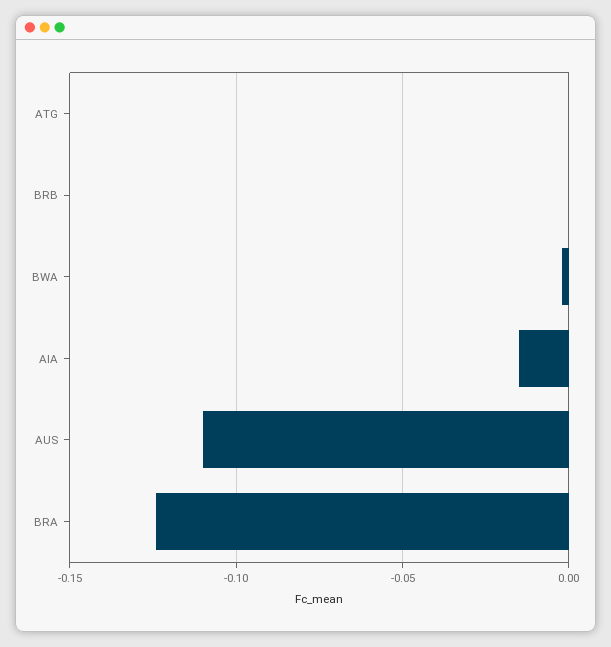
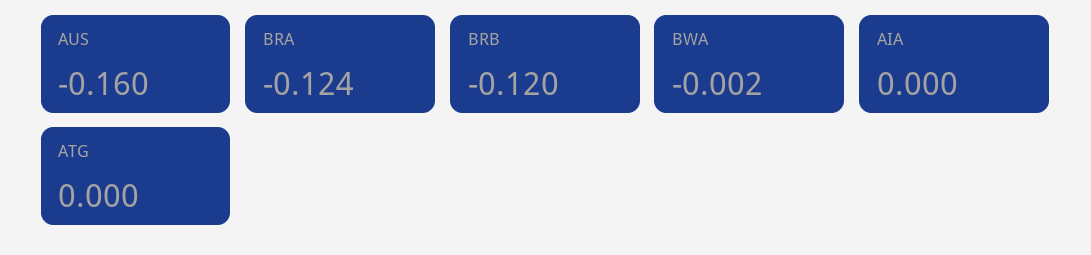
BRB: 0 -> -0.12
AIA: -0.015 -> 0
AUS: -0.11 -> -0.16

